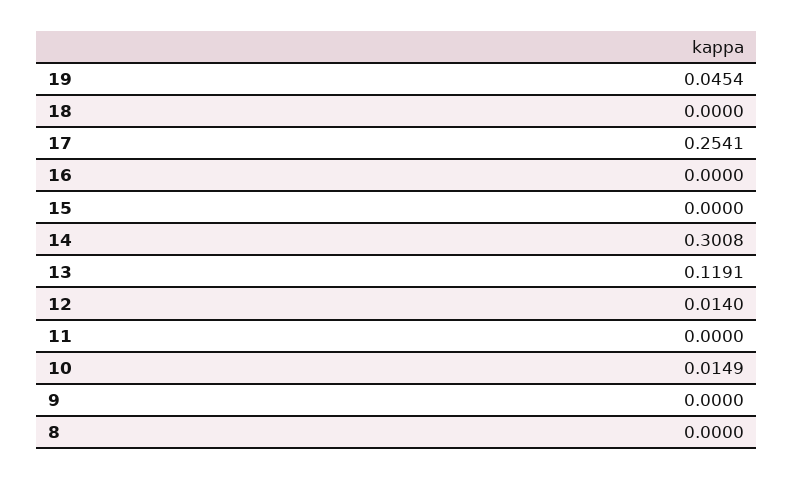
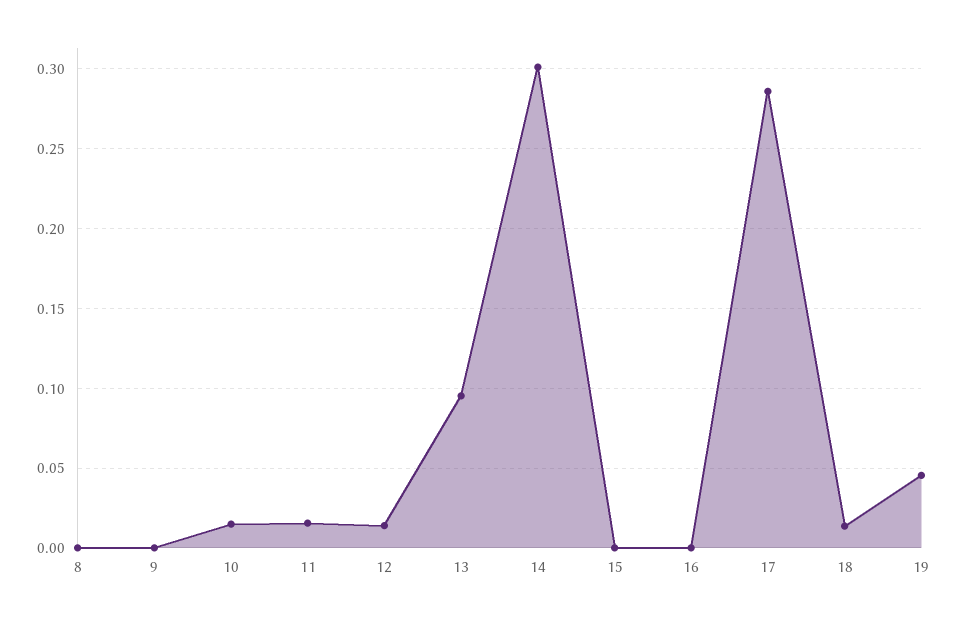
18: 0 -> 0.015
17: 0.2541 -> 0.285
13: 0.1191 -> 0.095
11: 0 -> 0.015

